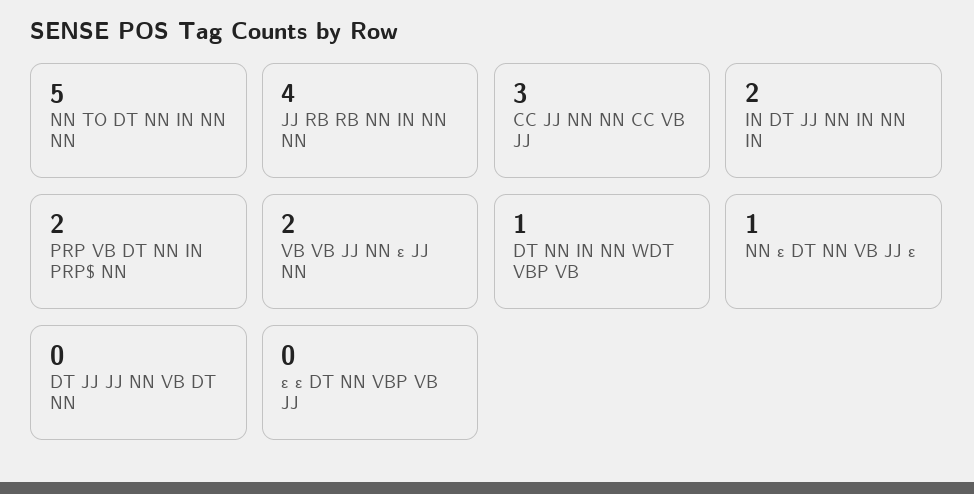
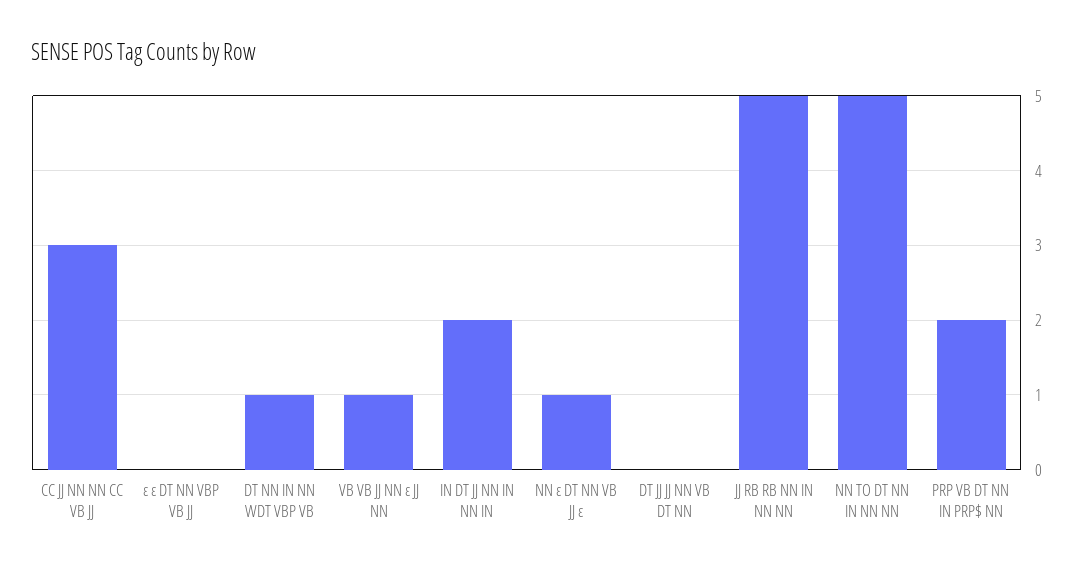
JJ RB RB NN IN NN NN: 4 -> 5
VB VB JJ NN ε JJ NN: 2 -> 1

